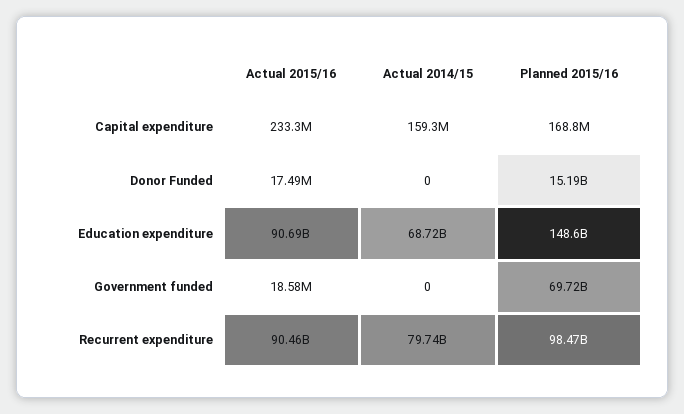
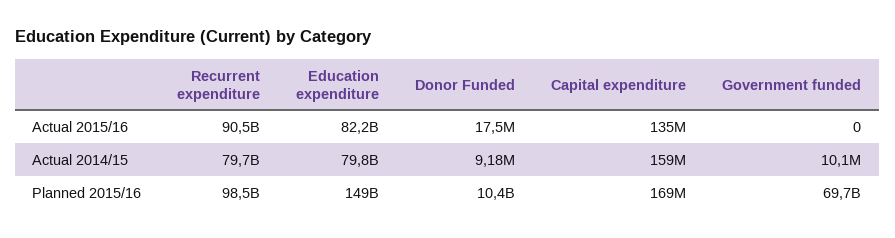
Actual 2015/16, Capital expenditure: 233300000 -> 135000000
Actual 2014/15, Donor Funded: 0 -> 9180000
Planned 2015/16, Donor Funded: 15190000000 -> 10400000000
Actual 2015/16, Education expenditure: 90690000000 -> 82200000000
Actual 2014/15, Education expenditure: 68720000000 -> 79800000000
Actual 2015/16, Government funded: 18580000 -> 0
Actual 2014/15, Government funded: 0 -> 10100000

